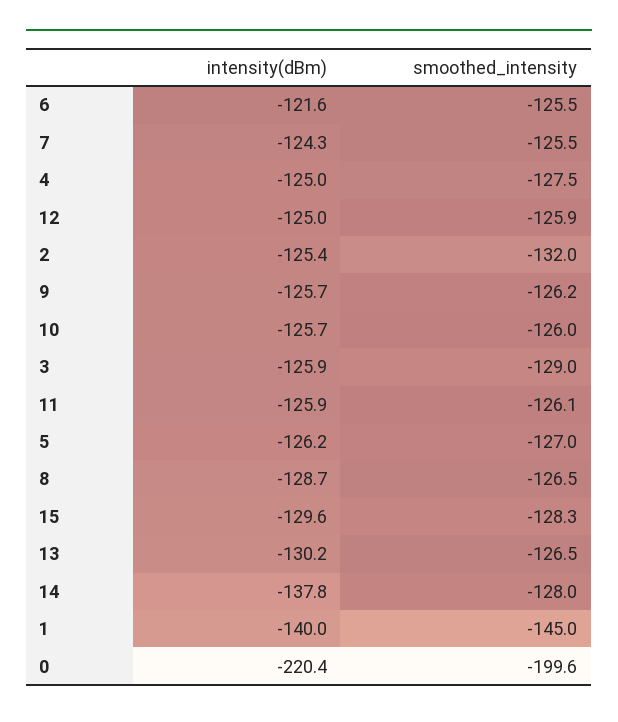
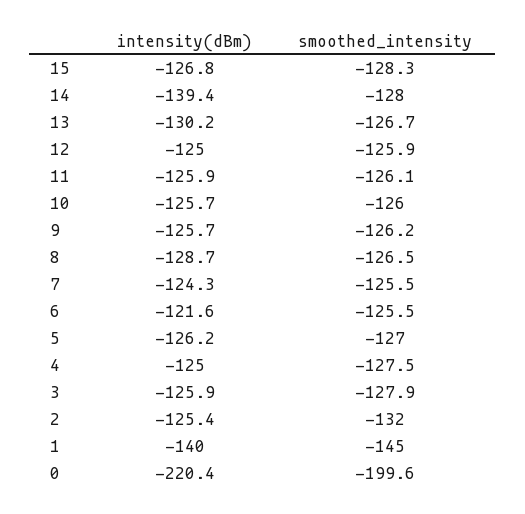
smoothed_intensity, 3: -129 -> -127.9
intensity(dBm), 15: -129.6 -> -126.8
smoothed_intensity, 13: -126.5 -> -126.7
intensity(dBm), 14: -137.8 -> -139.4

